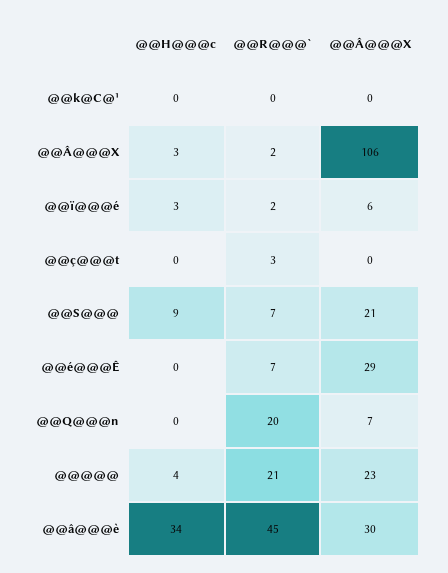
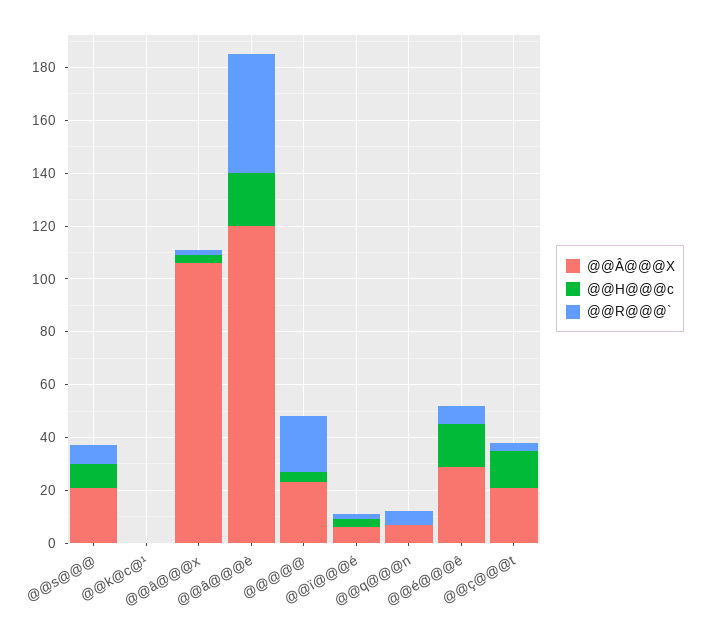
@@H@@@c, @@ç@@@t: 0 -> 15
@@Â@@@X, @@ç@@@t: 0 -> 20
@@H@@@c, @@é@@@Ê: 0 -> 15
@@R@@@`, @@Q@@@n: 20 -> 5
@@H@@@c, @@â@@@è: 34 -> 20
@@Â@@@X, @@â@@@è: 30 -> 120

